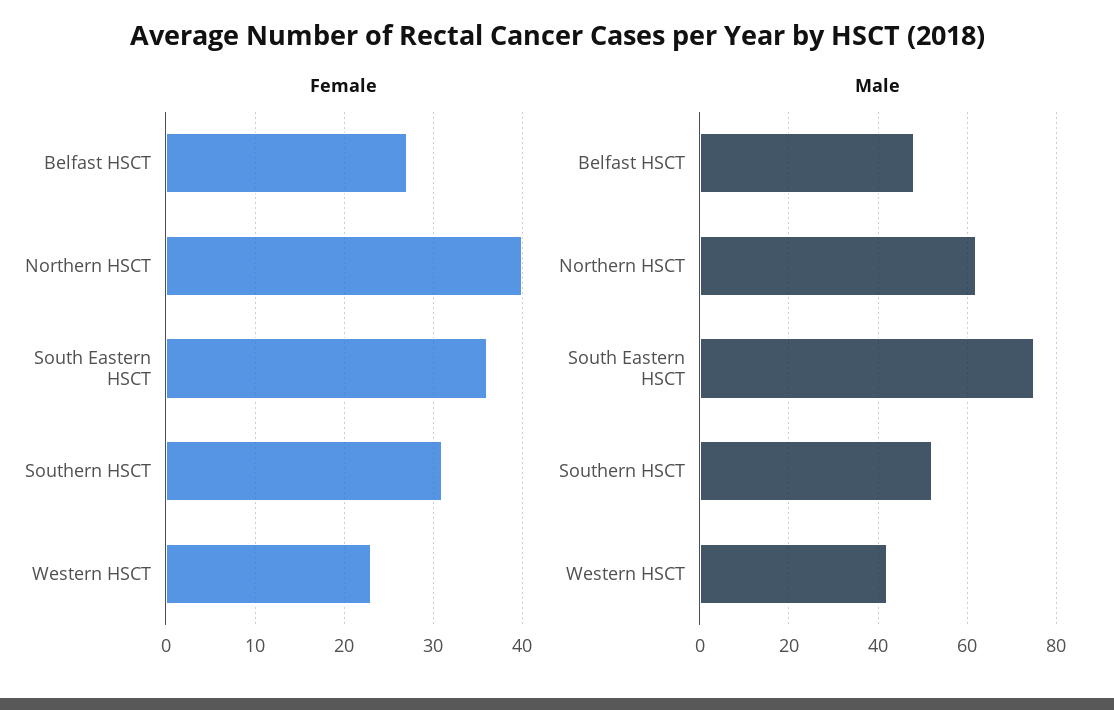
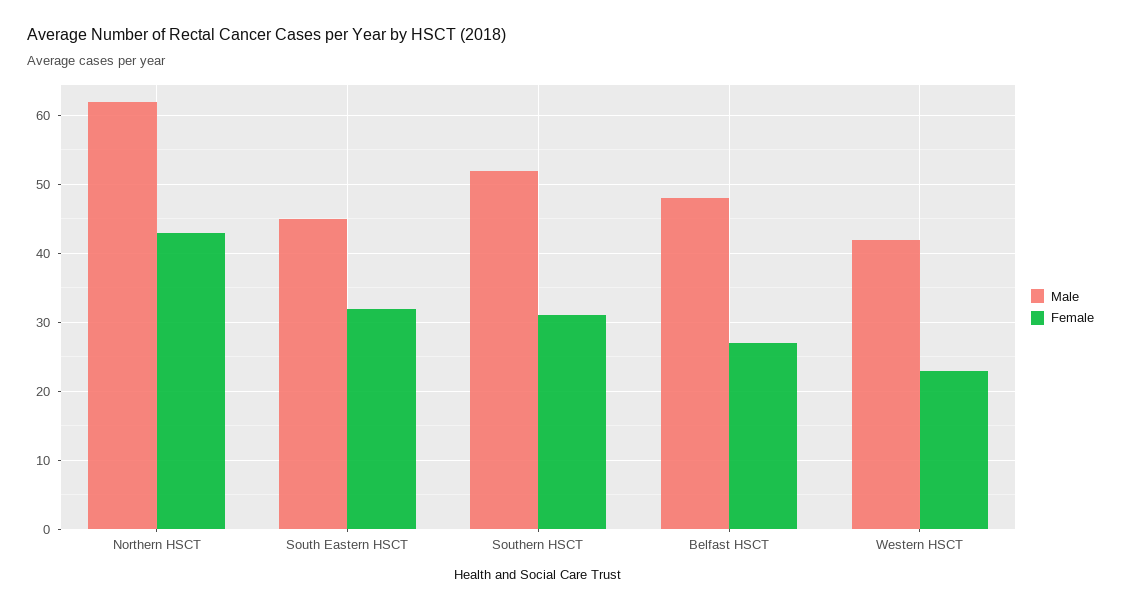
Female, Northern HSCT: 40 -> 43
Female, South Eastern HSCT: 36 -> 32
Male, South Eastern HSCT: 75 -> 45

